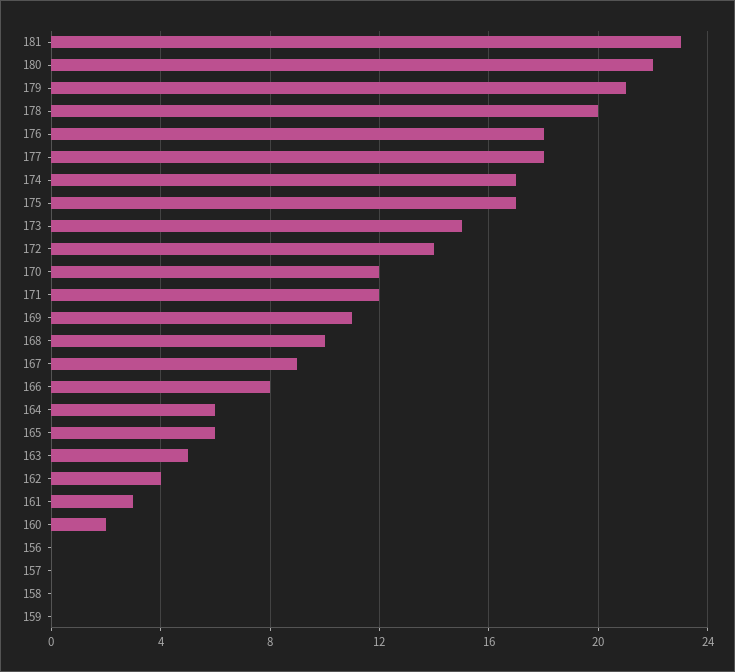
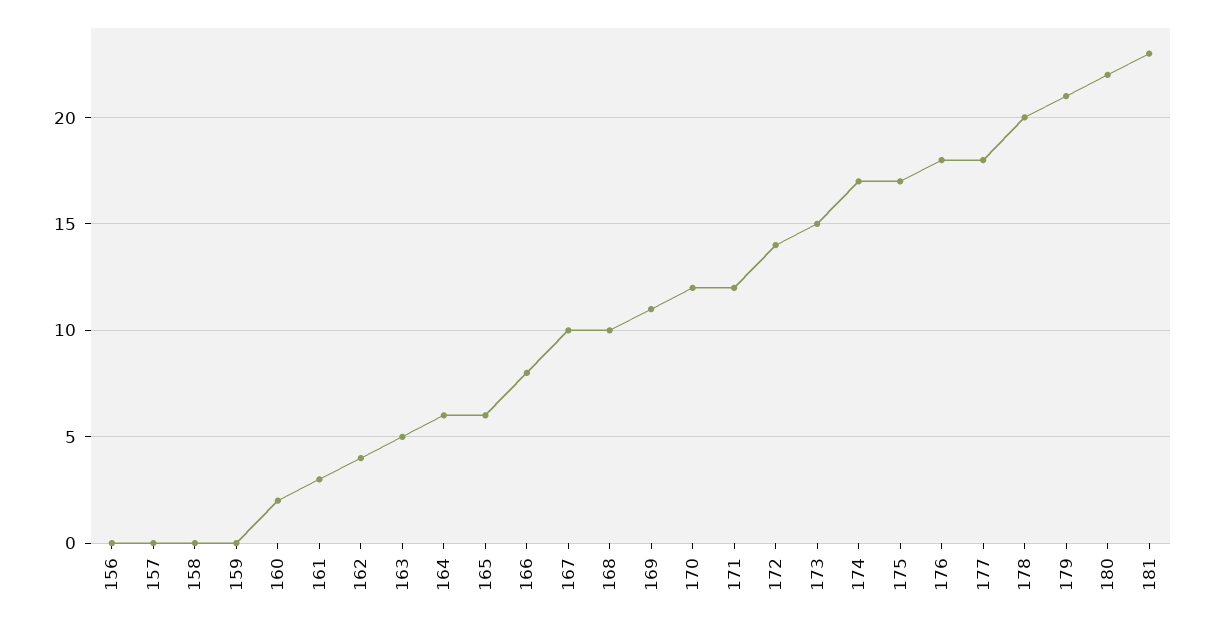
167: 9 -> 10

